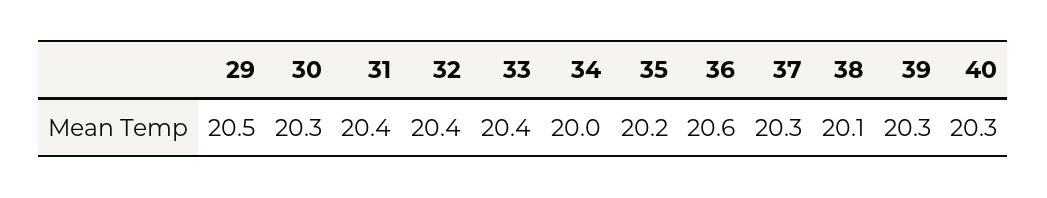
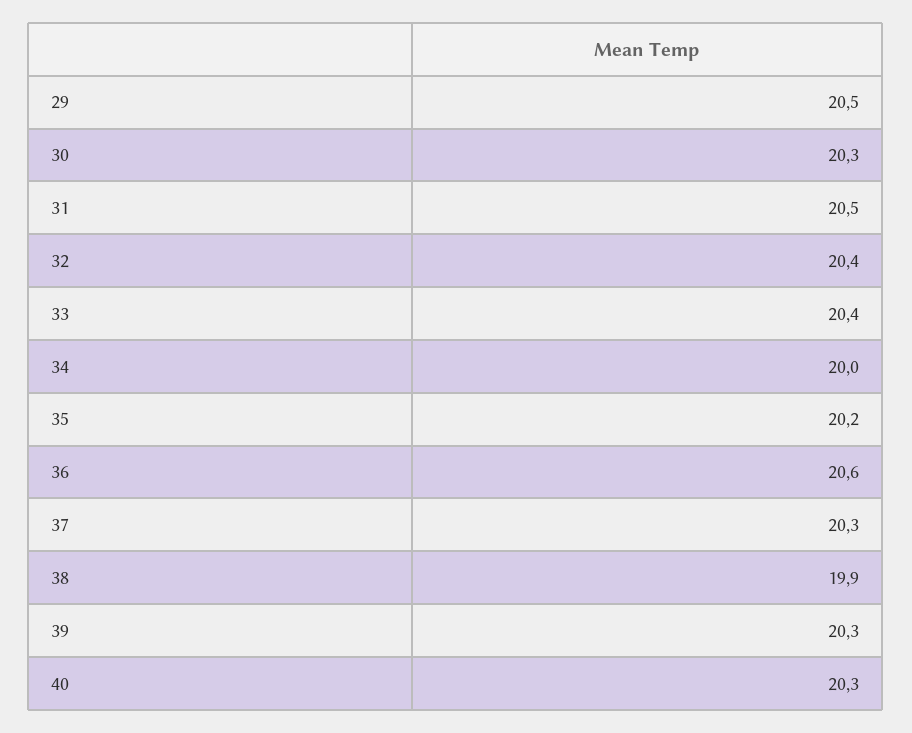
31: 20.4 -> 20.5
38: 20.1 -> 19.9

